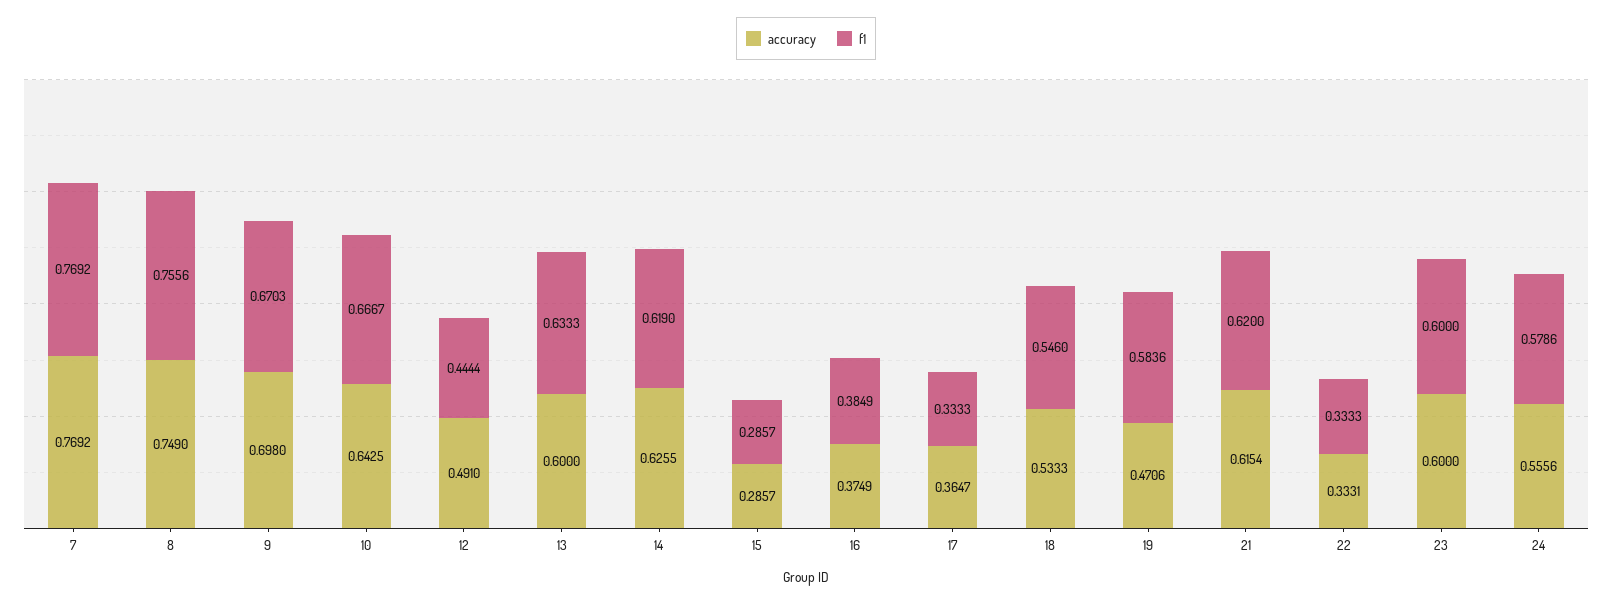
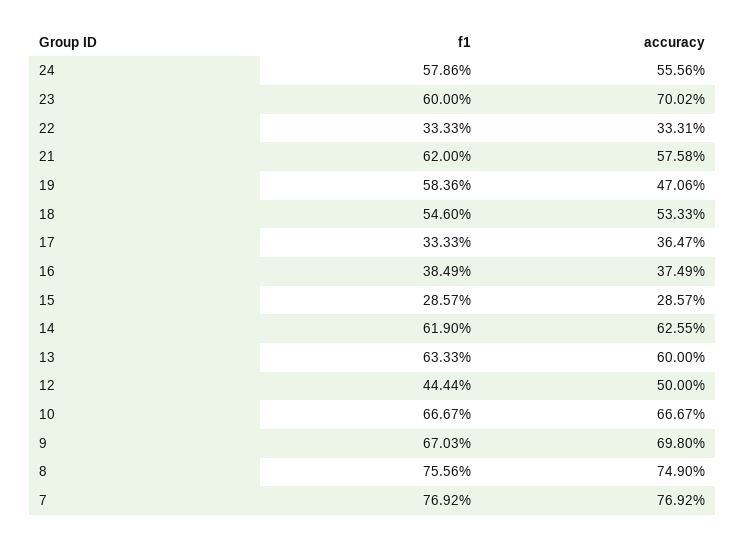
accuracy, 10: 0.6425 -> 0.6667
accuracy, 12: 0.491 -> 0.5
accuracy, 21: 0.6154 -> 0.5758
accuracy, 23: 0.6 -> 0.7002

